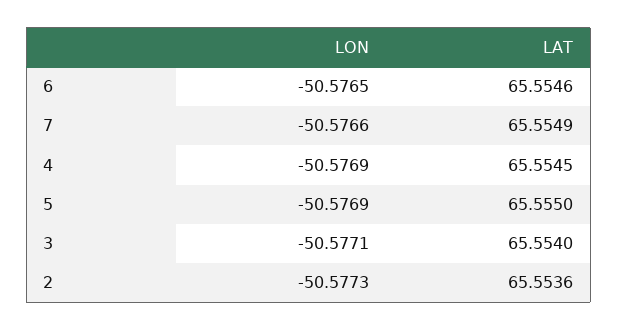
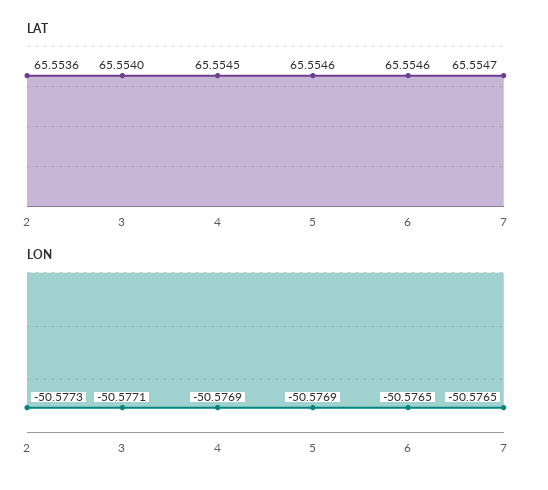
LON, 7: -50.5766 -> -50.5765
LAT, 7: 65.5549 -> 65.5547
LAT, 5: 65.555 -> 65.5546

